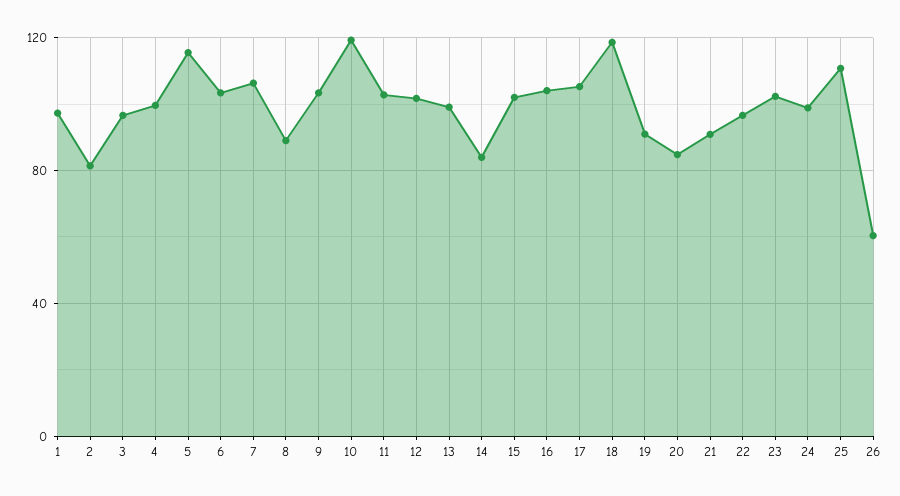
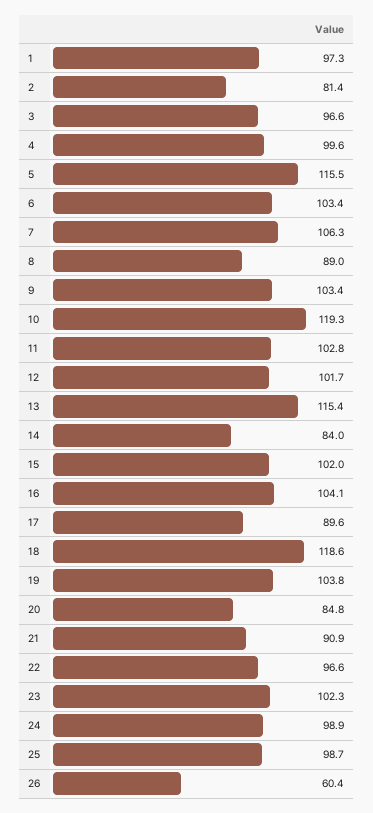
13: 100 -> 115.4
17: 105 -> 89.6
19: 90 -> 103.8
25: 110 -> 98.7

